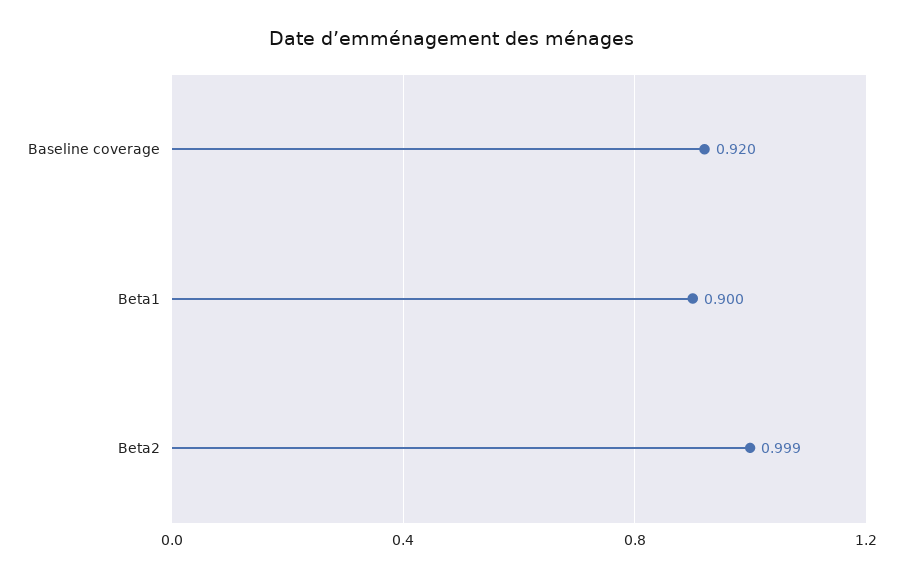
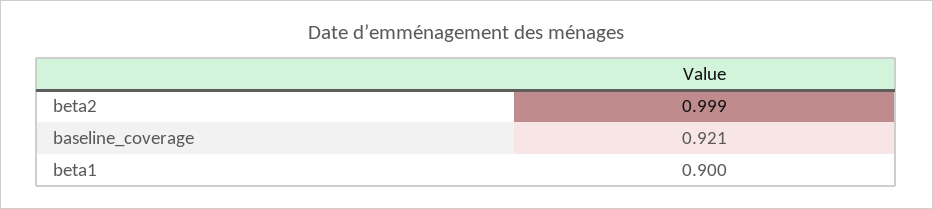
Baseline coverage: 0.92 -> 0.921

